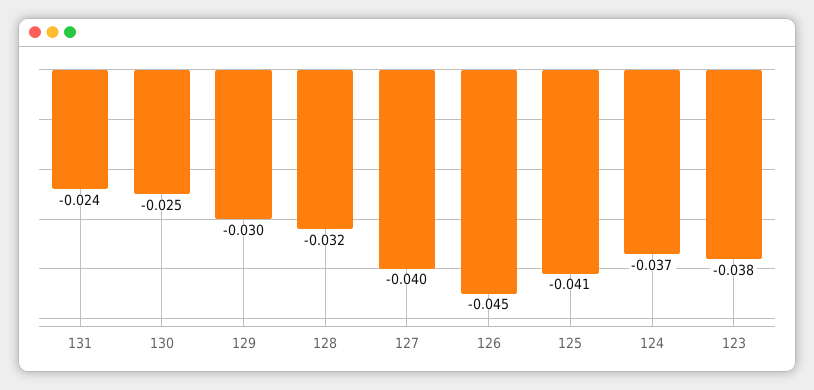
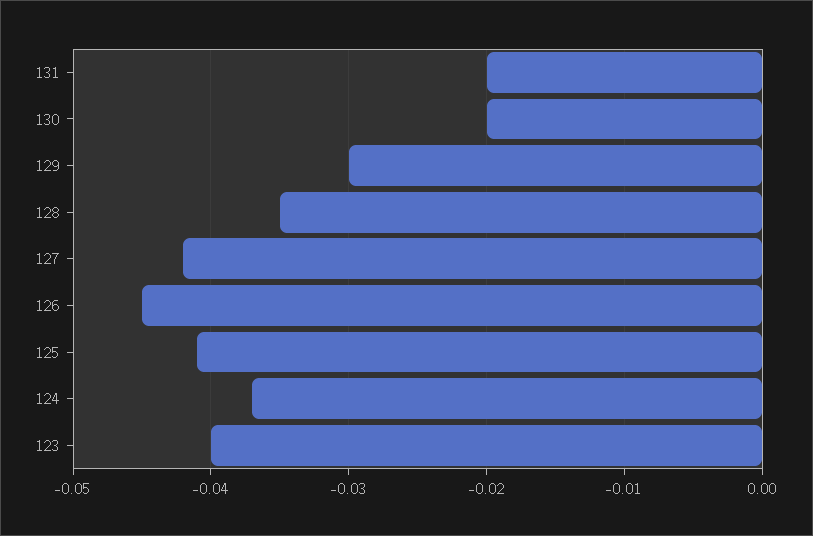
131: -0.024 -> -0.02
130: -0.025 -> -0.02
128: -0.032 -> -0.035
127: -0.04 -> -0.042
123: -0.038 -> -0.04

